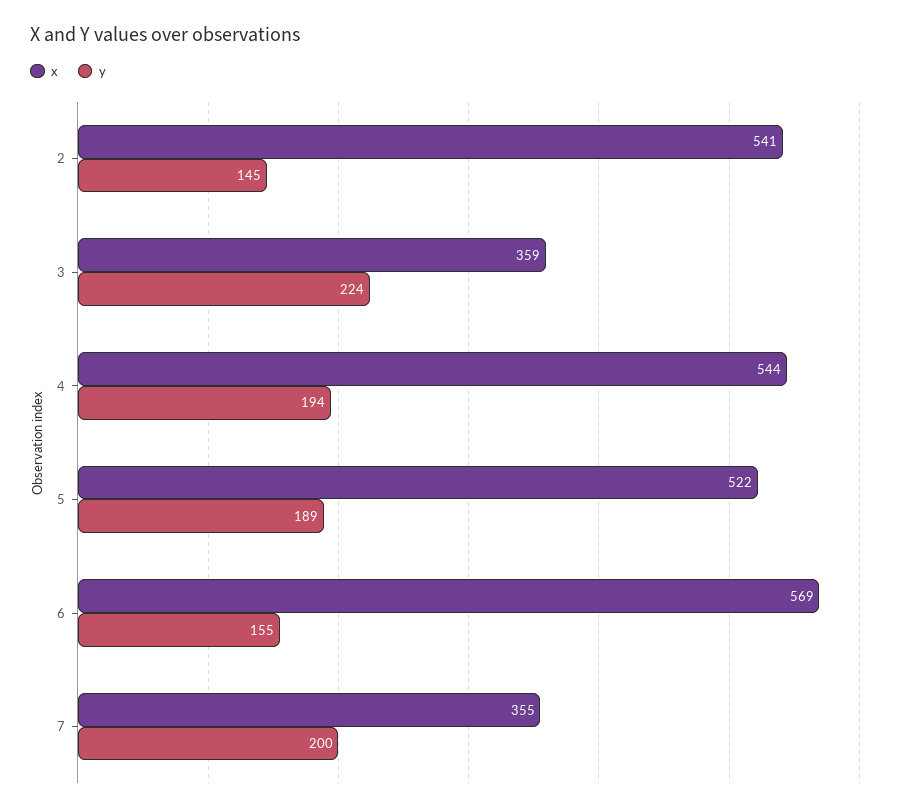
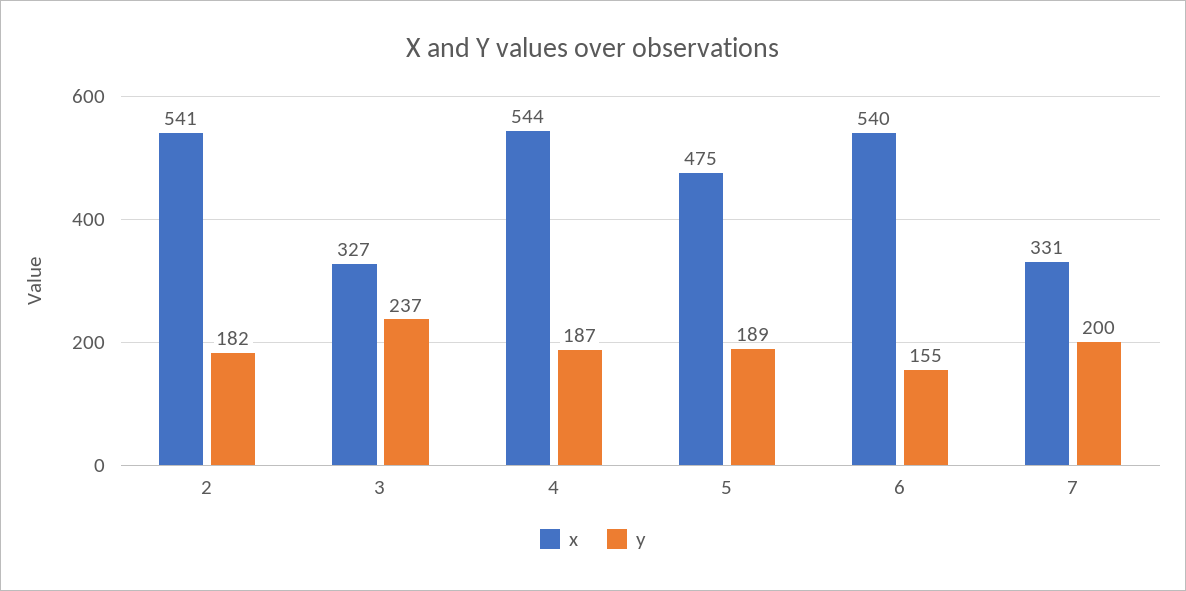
y, 2: 145 -> 182
x, 3: 359 -> 327
y, 3: 224 -> 237
y, 4: 194 -> 187
x, 5: 522 -> 475
x, 6: 569 -> 540
x, 7: 355 -> 331

